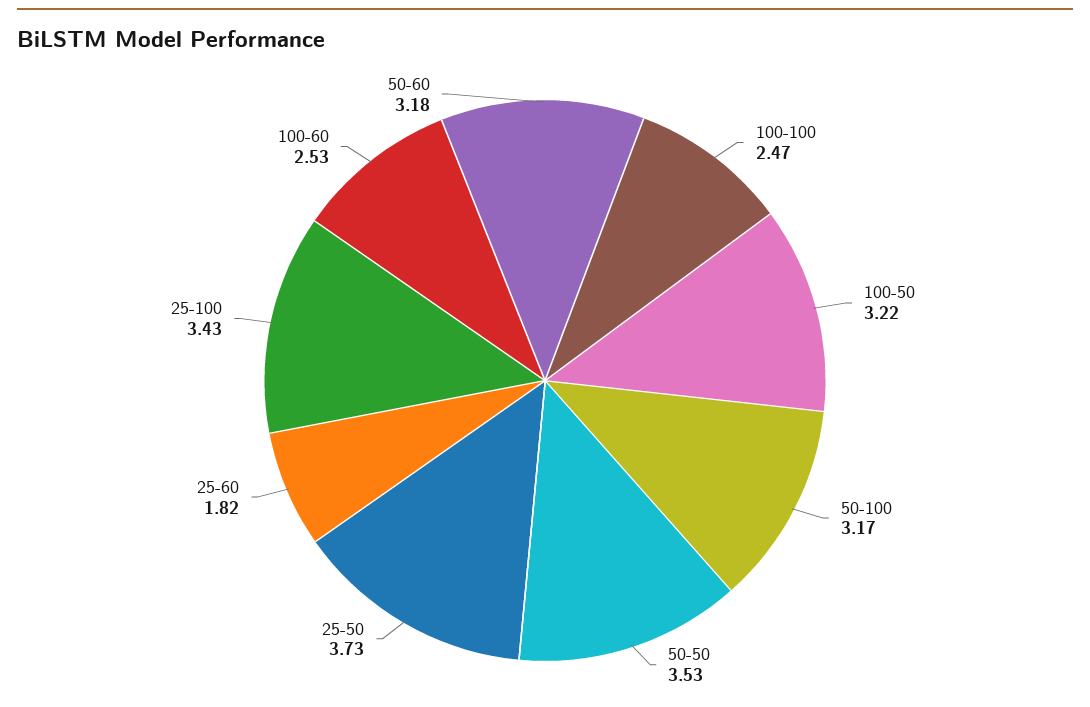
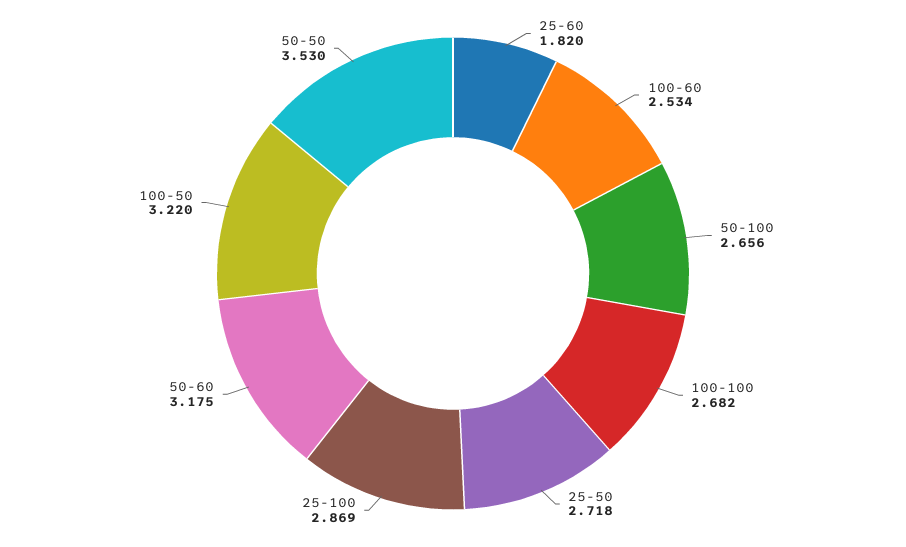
100-100: 2.47 -> 2.682
50-100: 3.17 -> 2.656
25-50: 3.73 -> 2.718
25-100: 3.43 -> 2.869

